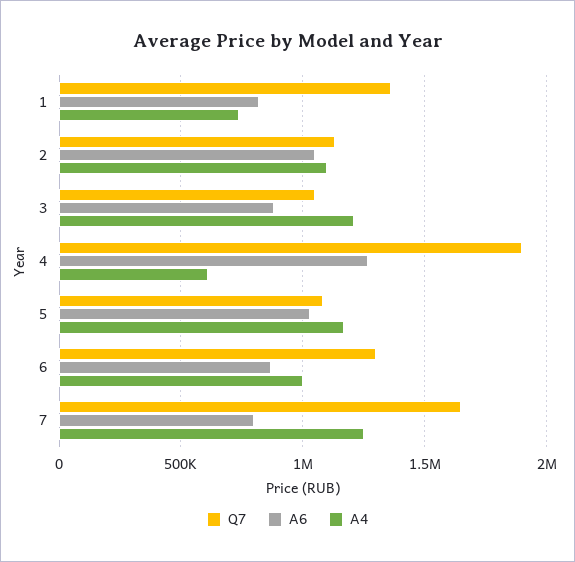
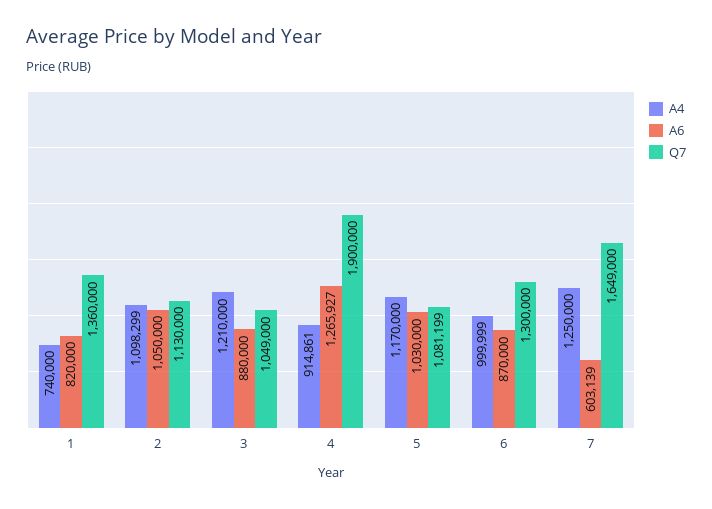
A4, 4: 600000 -> 914861
A6, 7: 800000 -> 603139

